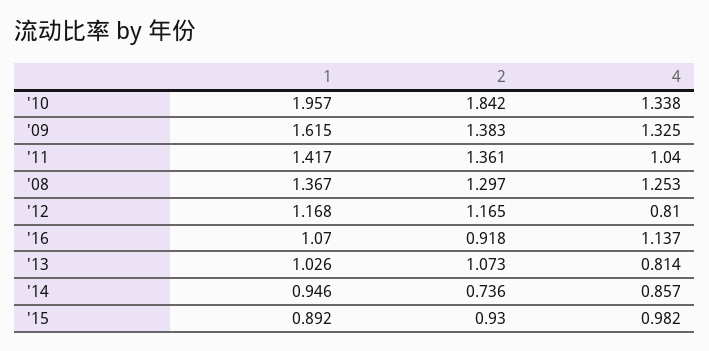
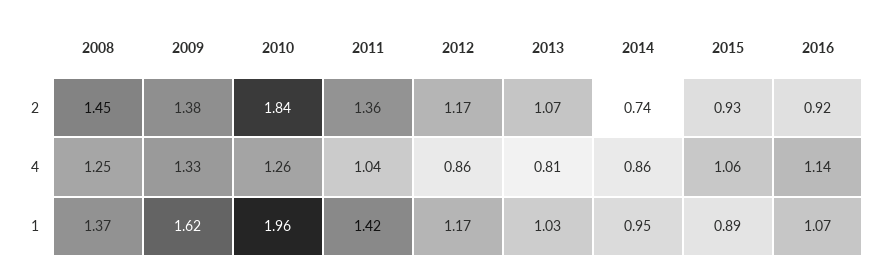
4, '10: 1.338 -> 1.26
2, '08: 1.297 -> 1.45
4, '12: 0.81 -> 0.86
4, '15: 0.982 -> 1.06

